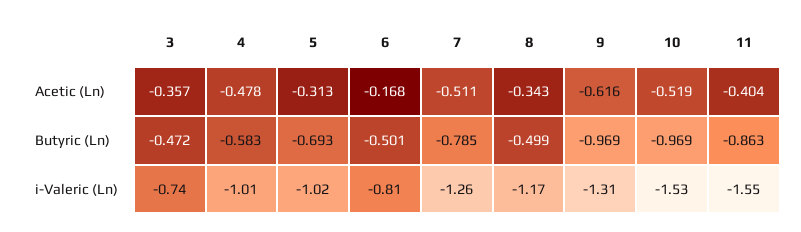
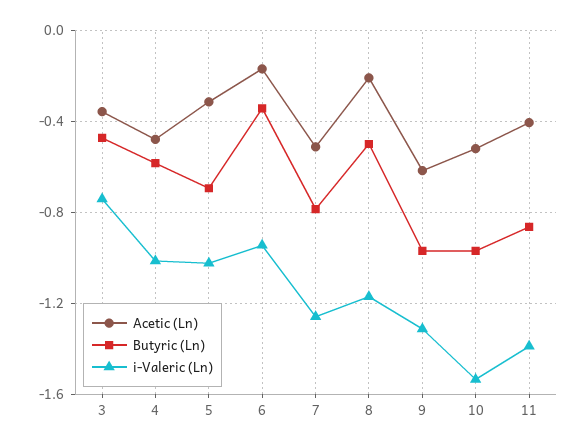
Acetic (Ln), 8: -0.343 -> -0.2
Butyric (Ln), 6: -0.501 -> -0.35
i-Valeric (Ln), 6: -0.81 -> -0.95
i-Valeric (Ln), 11: -1.55 -> -1.4

